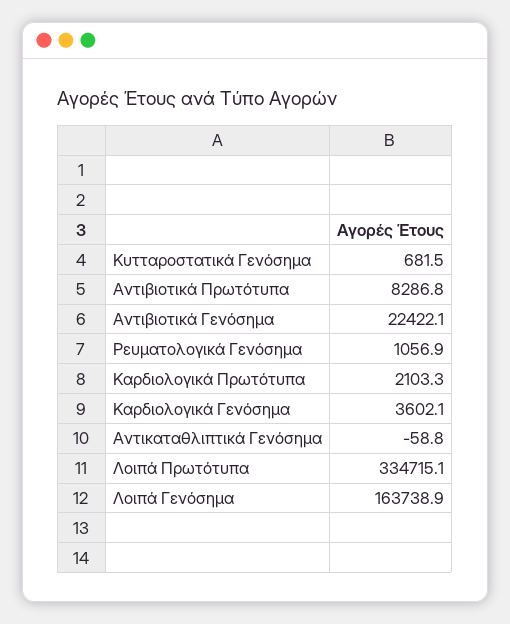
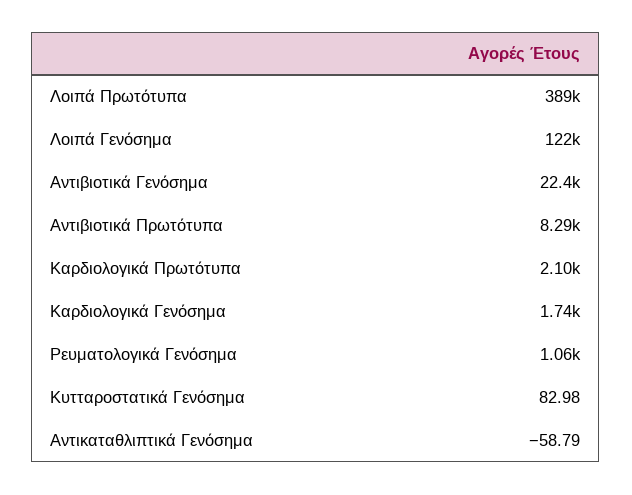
Κυτταροστατικά Γενόσημα: 681.5 -> 82.98
Καρδιολογικά Γενόσημα: 3602.1 -> 1740
Λοιπά Πρωτότυπα: 334715.1 -> 389000
Λοιπά Γενόσημα: 163738.9 -> 122000

